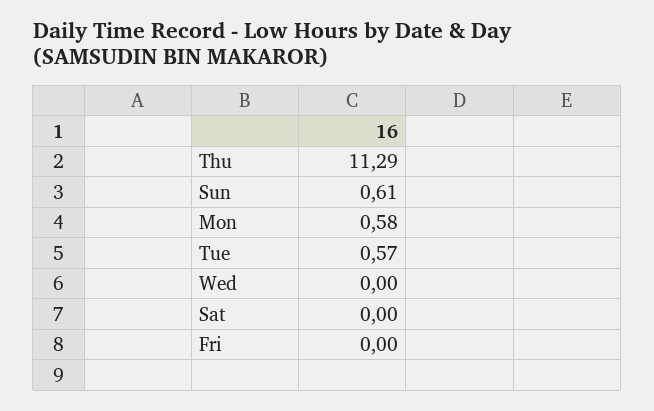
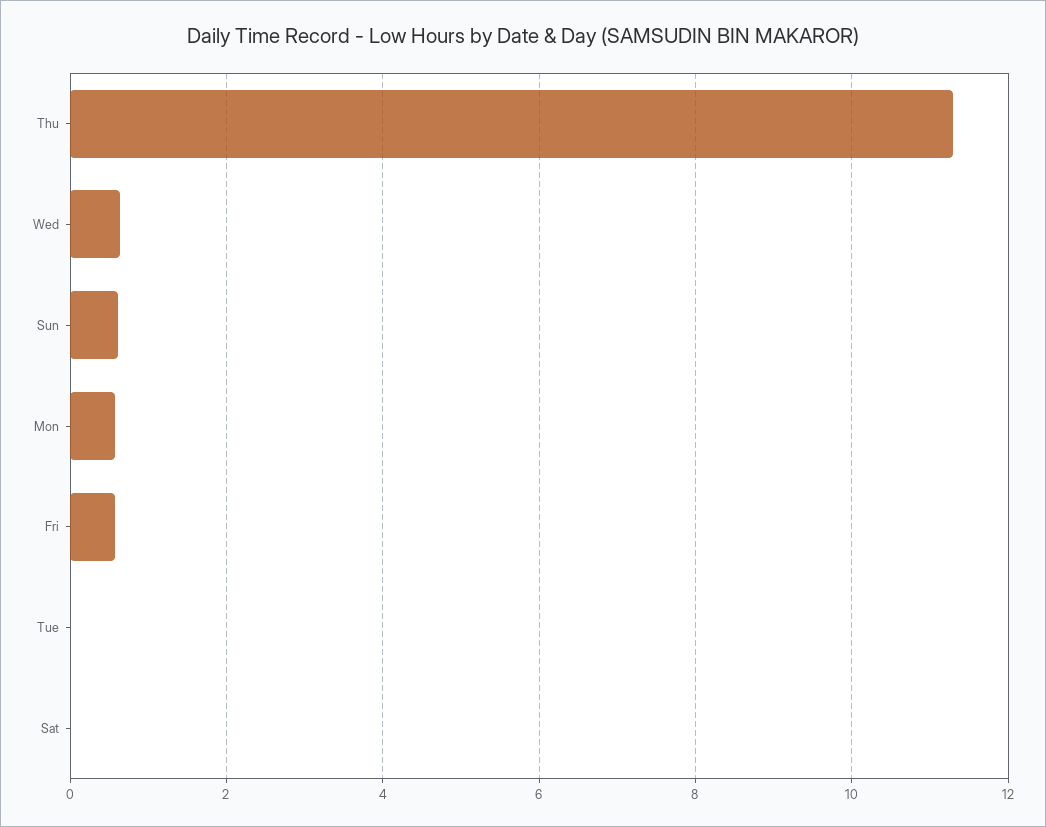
Tue: 0.57 -> 0
Wed: 0 -> 0.6
Fri: 0 -> 0.6

